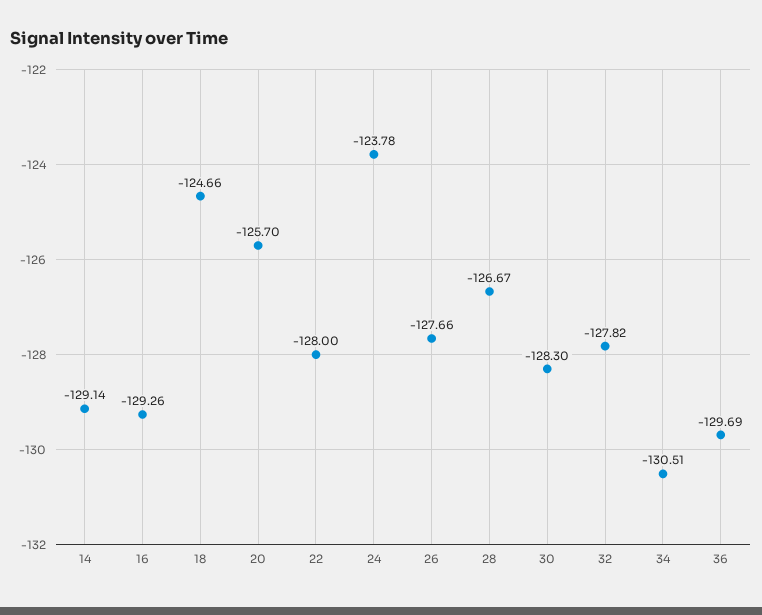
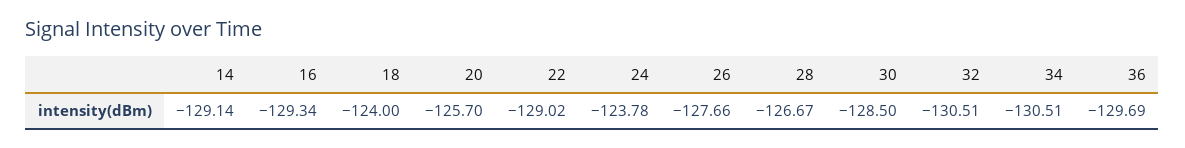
16: -129.26 -> -129.34
18: -124.66 -> -124
22: -128 -> -129.02
30: -128.3 -> -128.5
32: -127.82 -> -130.51

